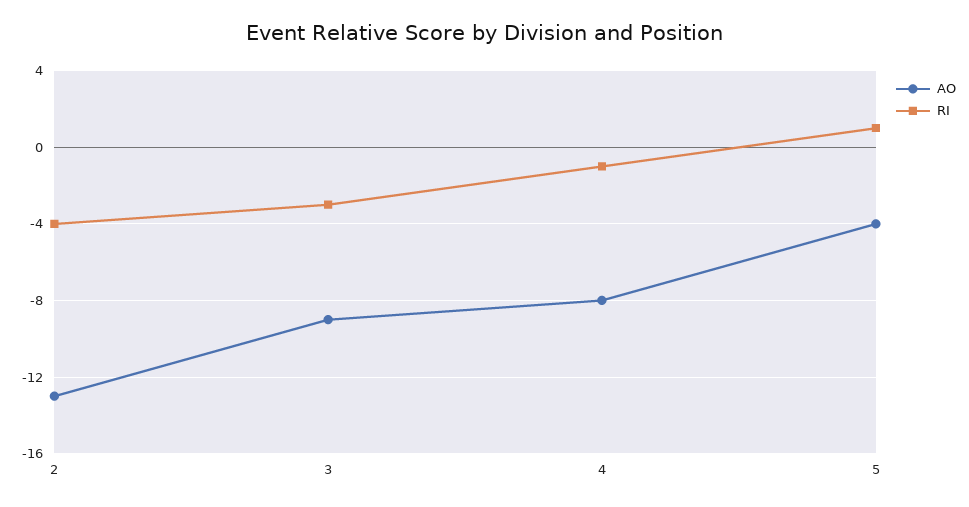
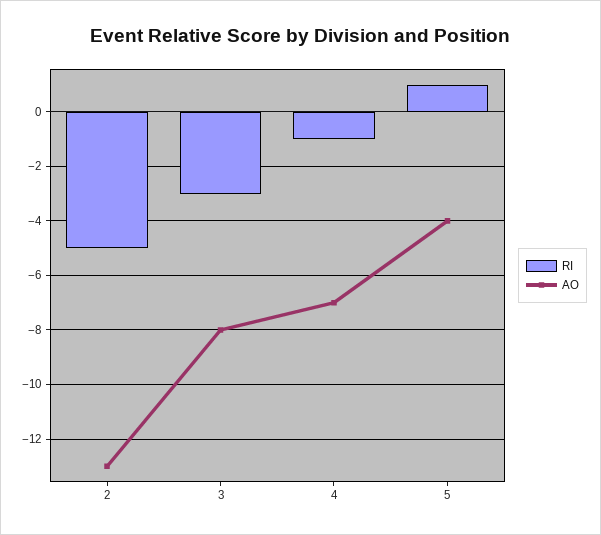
RI, 2: -4 -> -5
AO, 3: -9 -> -8
AO, 4: -8 -> -7

